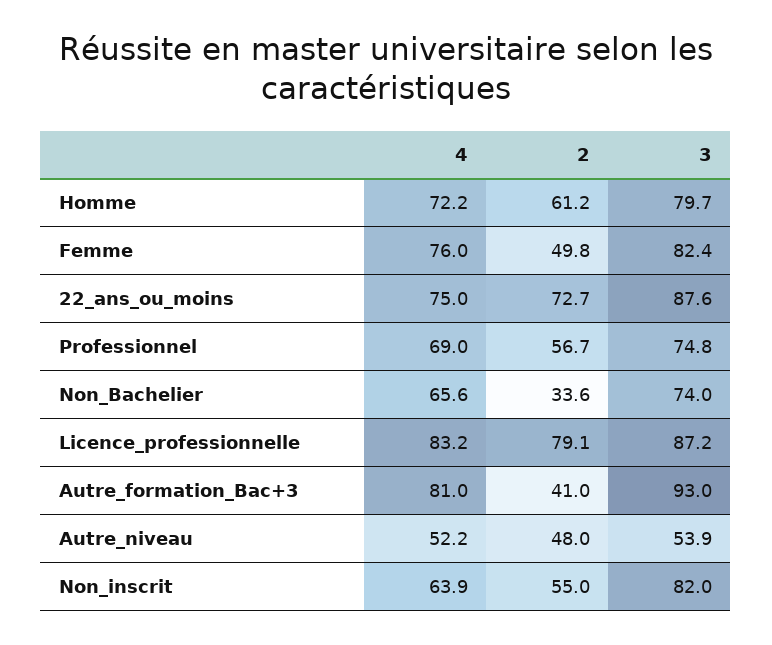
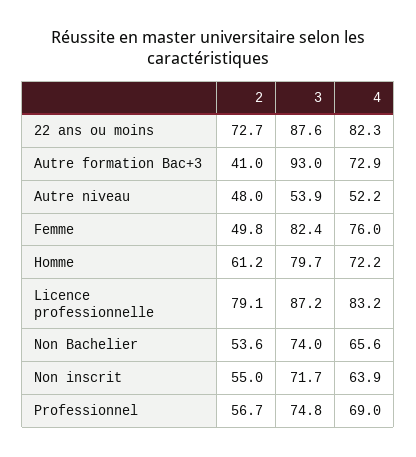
4, 22_ans_ou_moins: 75 -> 82.3
2, Non_Bachelier: 33.6 -> 53.6
4, Autre_formation_Bac+3: 81 -> 72.9
3, Non_inscrit: 82 -> 71.7

